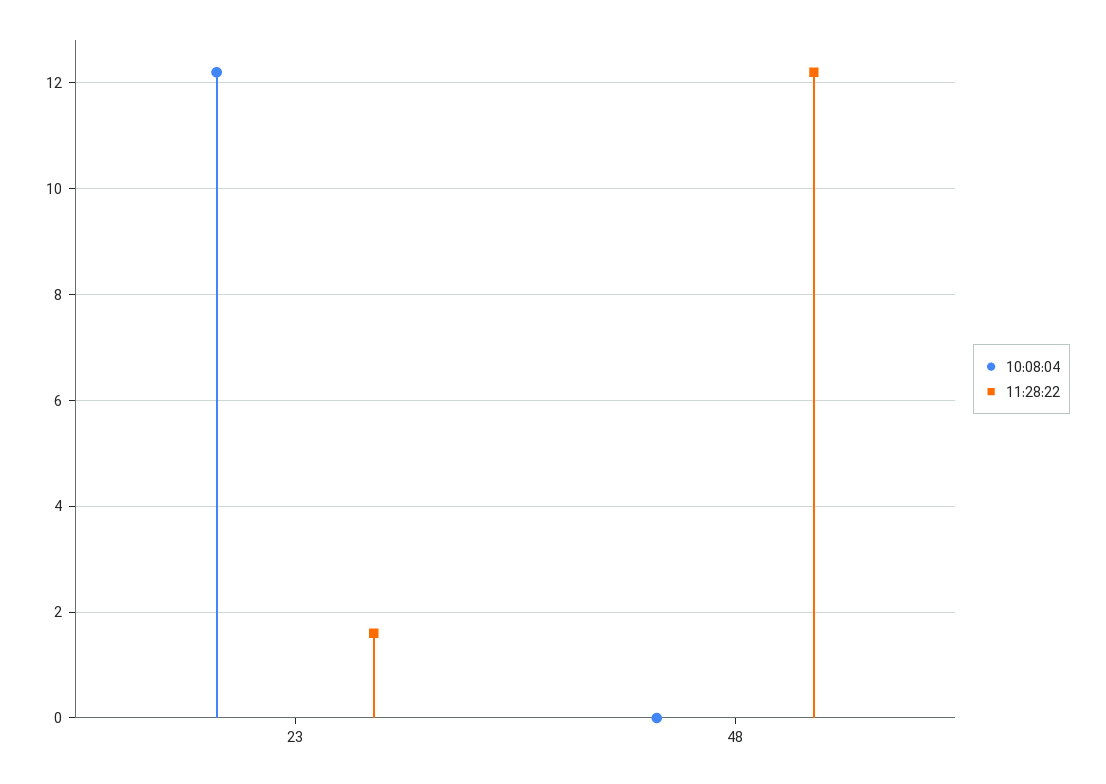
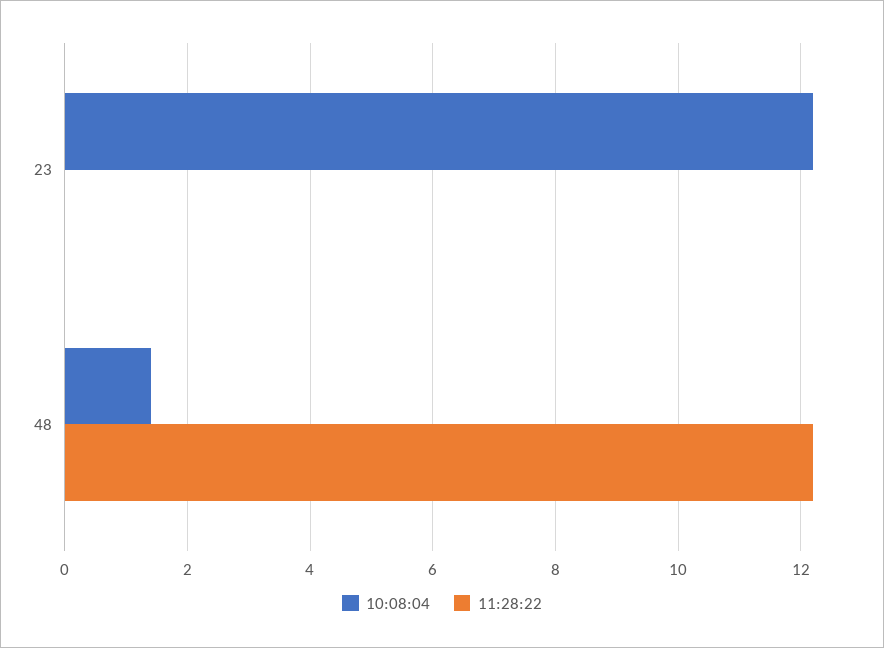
11:28:22, 23: 1.5 -> 0
10:08:04, 48: 0 -> 1.5

